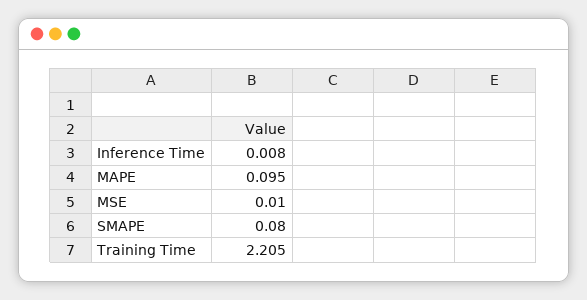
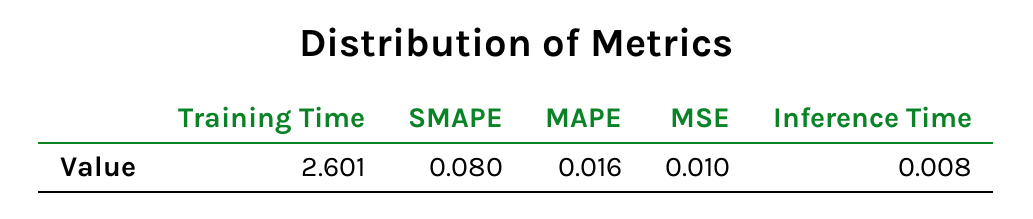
MAPE: 0.095 -> 0.016
Training Time: 2.205 -> 2.601

